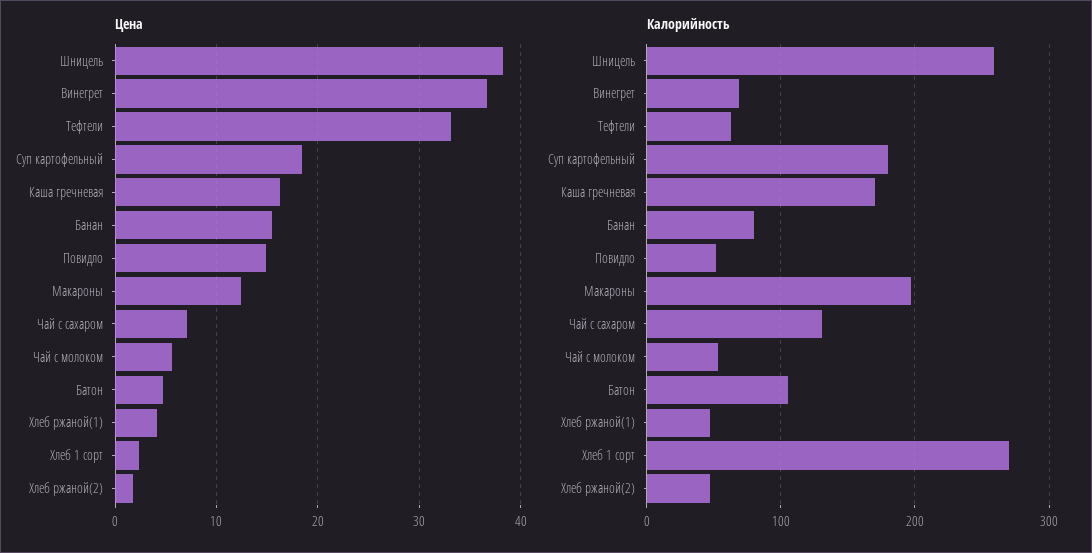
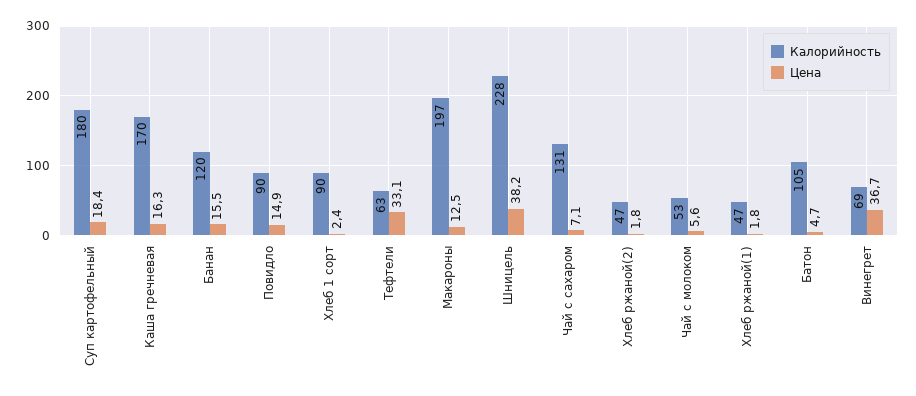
Цена, Хлеб ржаной(1): 4 -> 1.8
Калорийность, Шницель: 260 -> 228
Калорийность, Банан: 80 -> 120
Калорийность, Повидло: 50 -> 90
Калорийность, Хлеб 1 сорт: 270 -> 90

